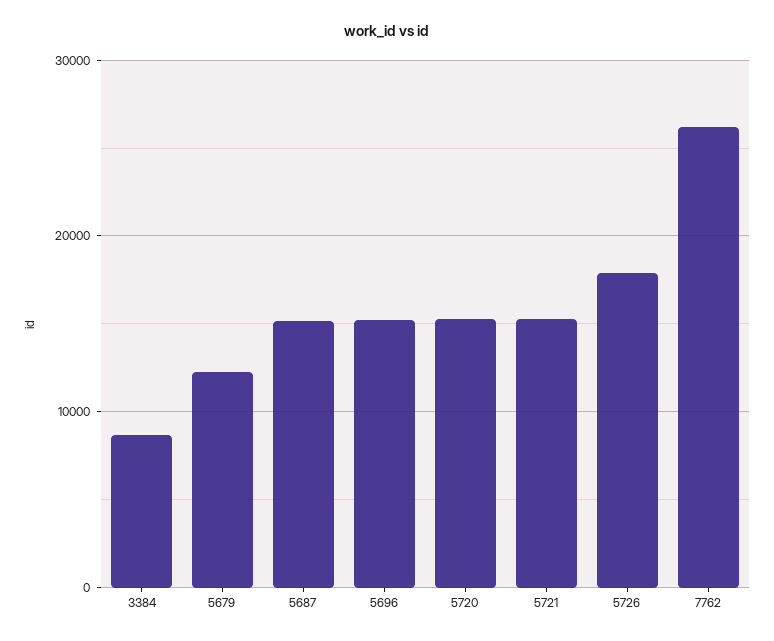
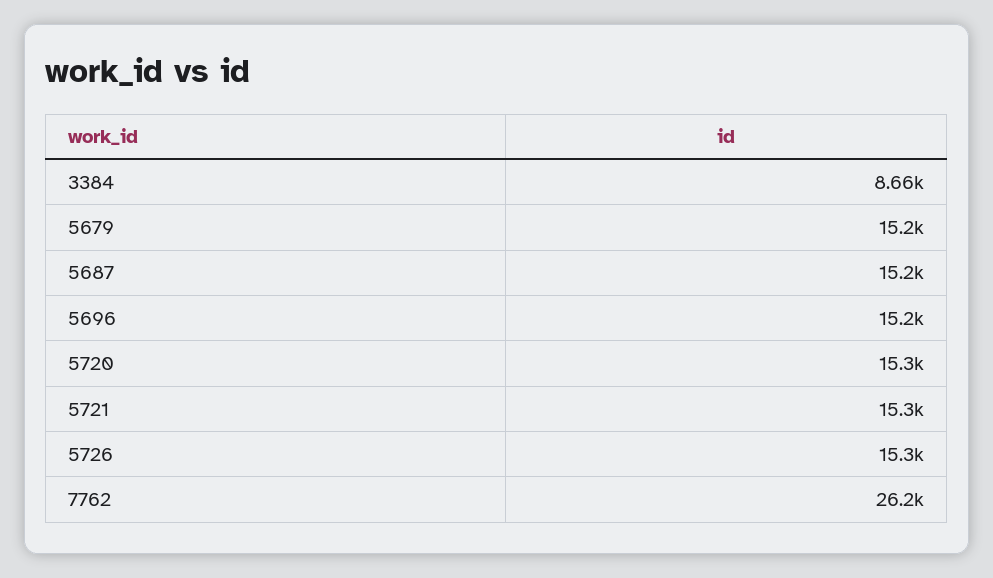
5679: 12000 -> 15200
5726: 18000 -> 15300

